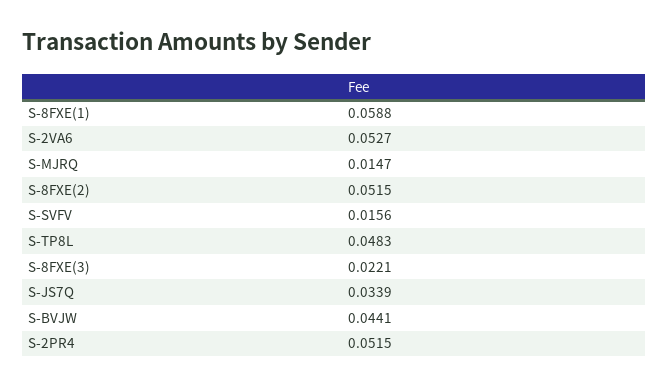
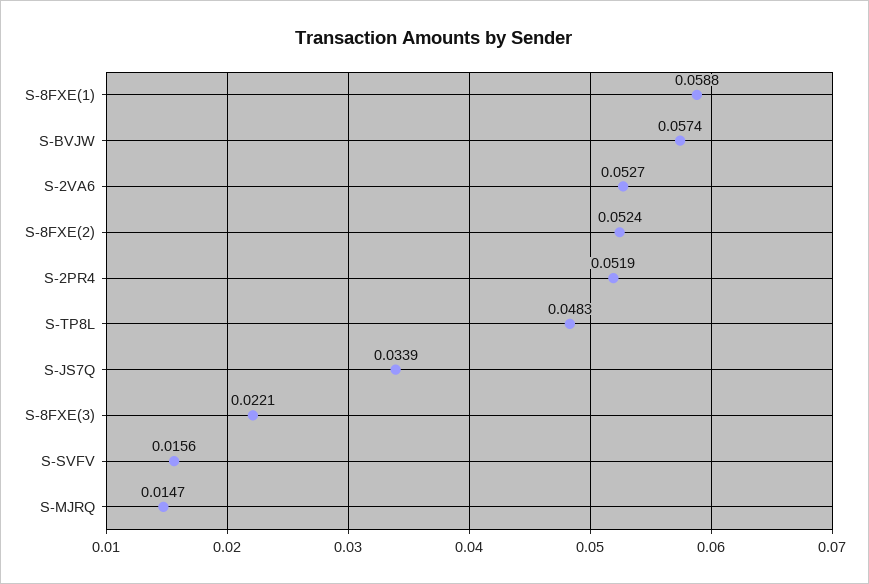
S-8FXE(2): 0.0515 -> 0.0524
S-BVJW: 0.0441 -> 0.0574
S-2PR4: 0.0515 -> 0.0519

